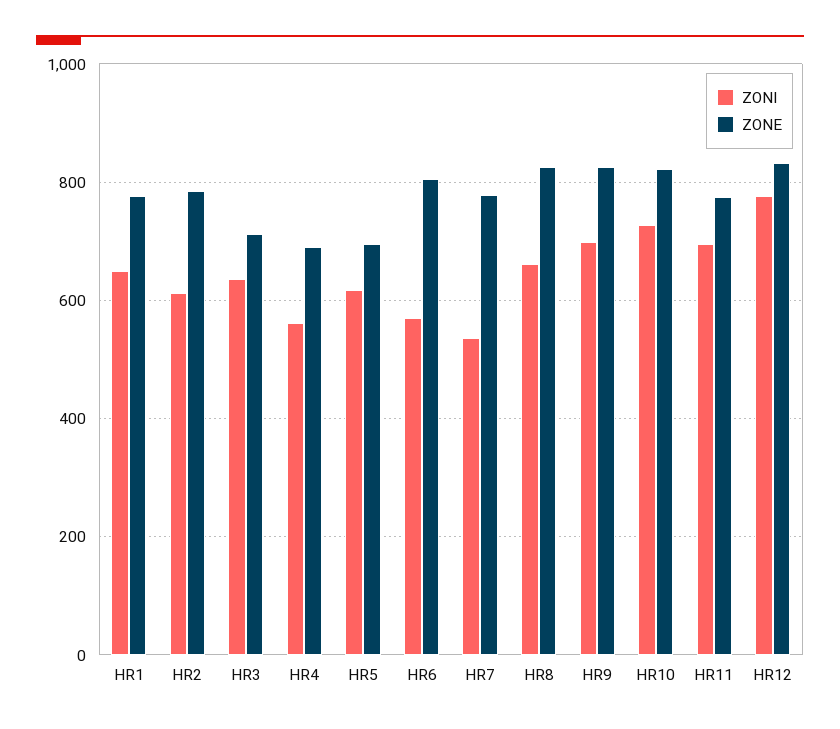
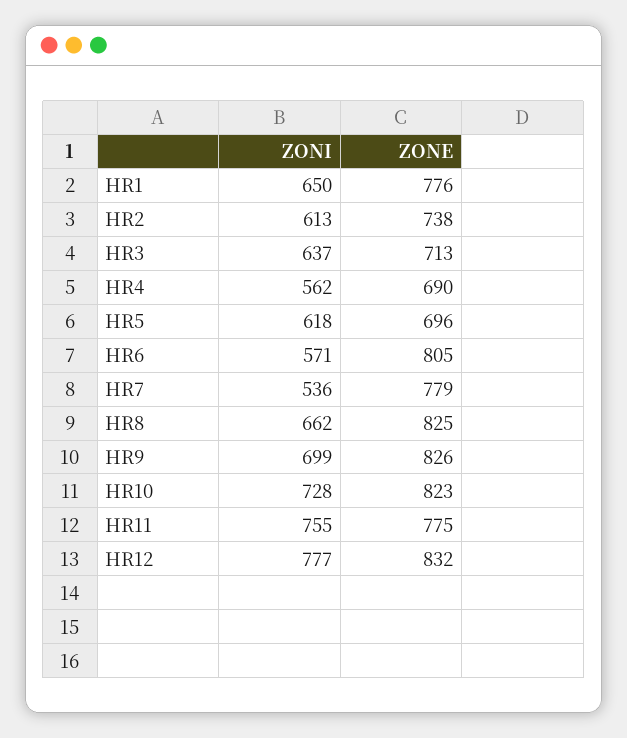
ZONE, HR2: 780 -> 738
ZONI, HR11: 700 -> 755

